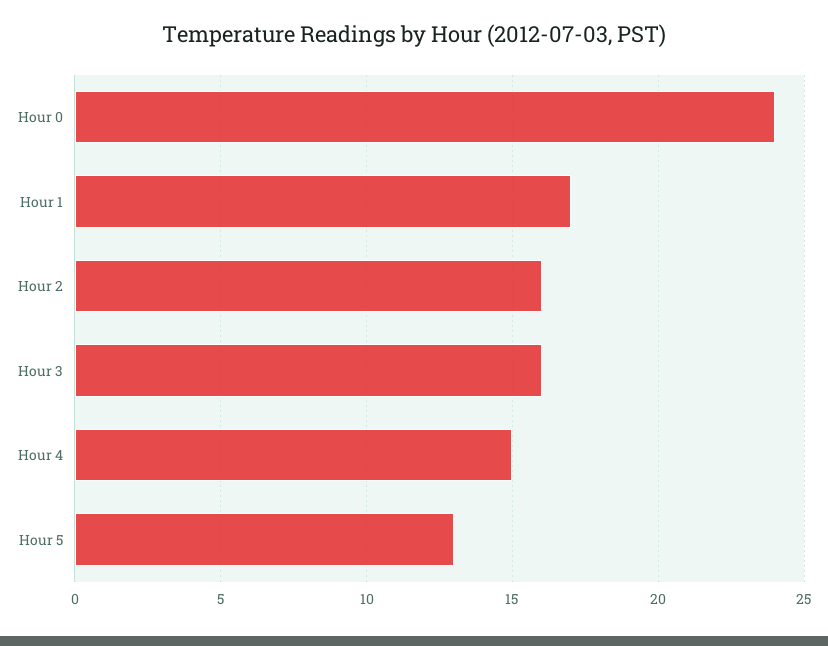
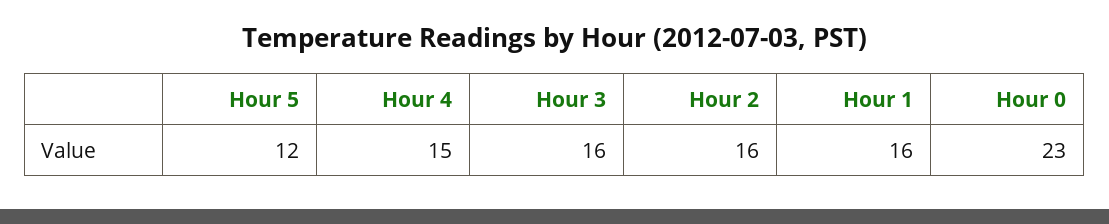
Hour 0: 24 -> 23
Hour 1: 17 -> 16
Hour 5: 13 -> 12

